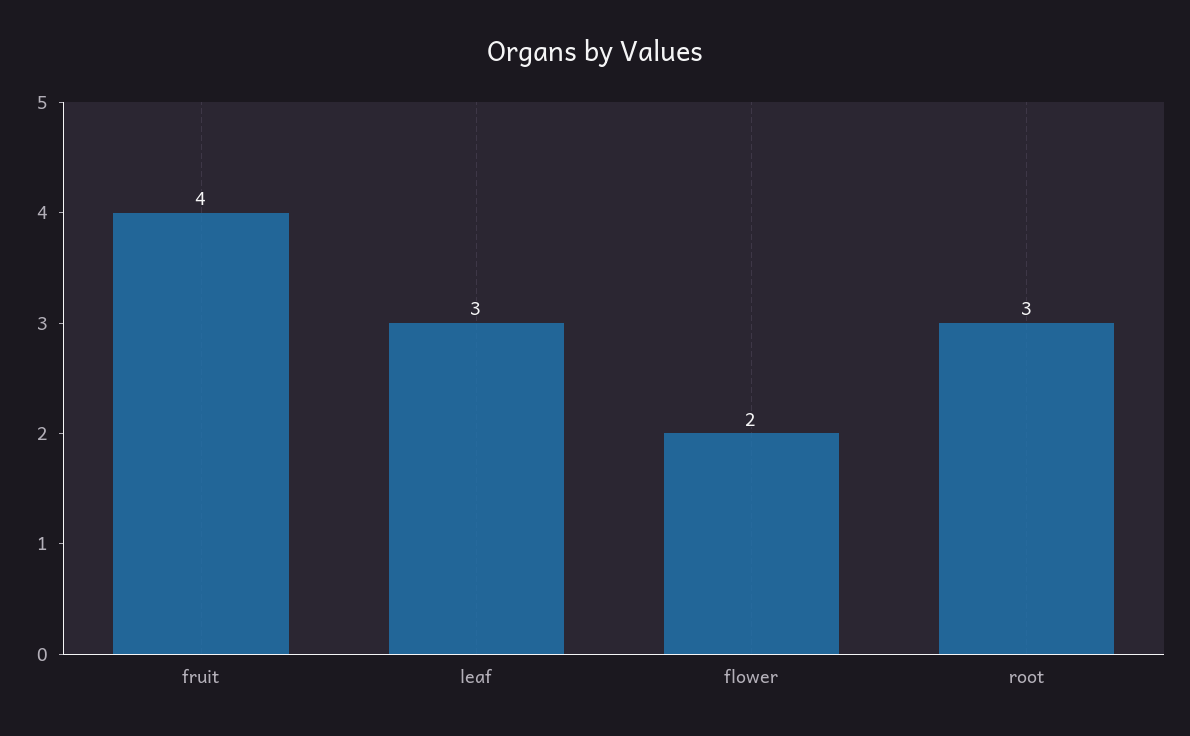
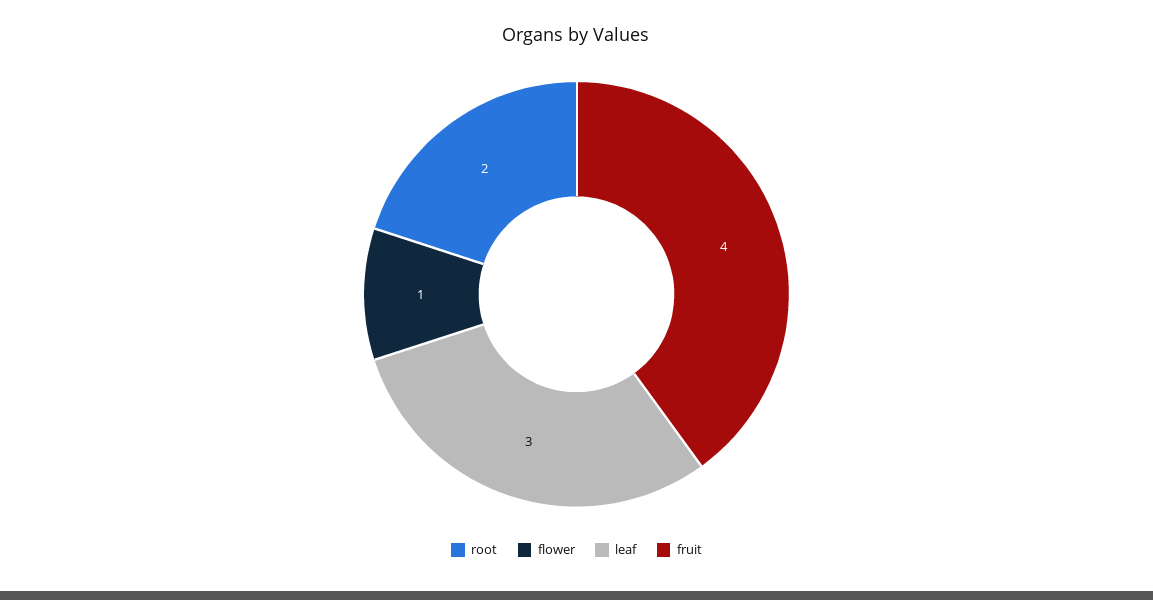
flower: 2 -> 1
root: 3 -> 2

